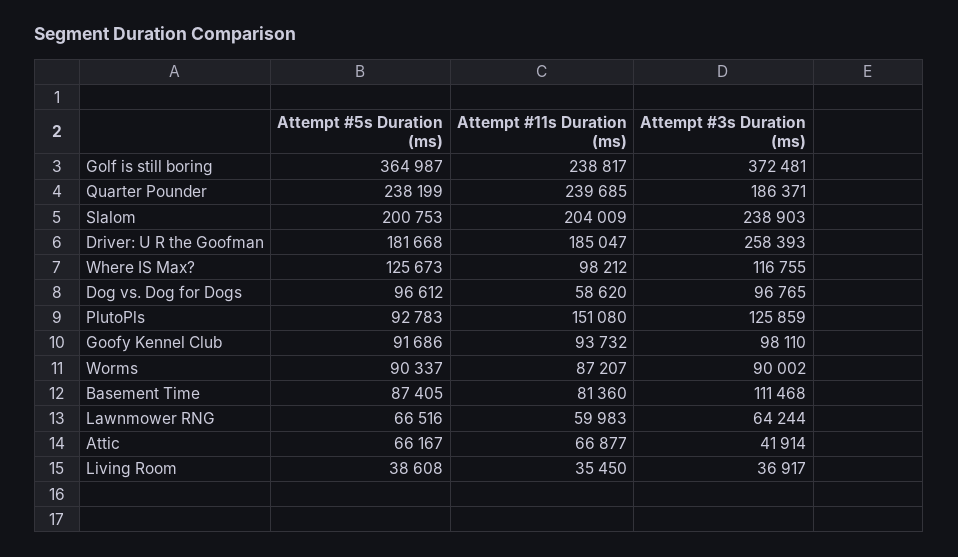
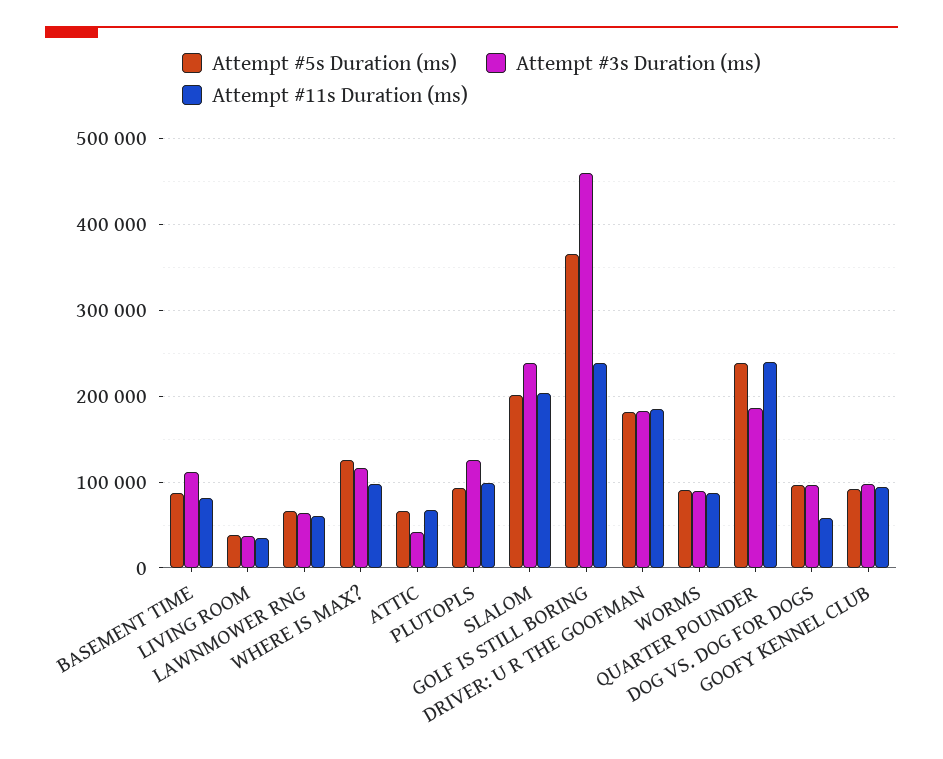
Attempt #3s Duration (ms), Golf is still boring: 372481 -> 460000
Attempt #3s Duration (ms), Driver: U R the Goofman: 258393 -> 180000
Attempt #11s Duration (ms), PlutoPls: 151080 -> 100000

